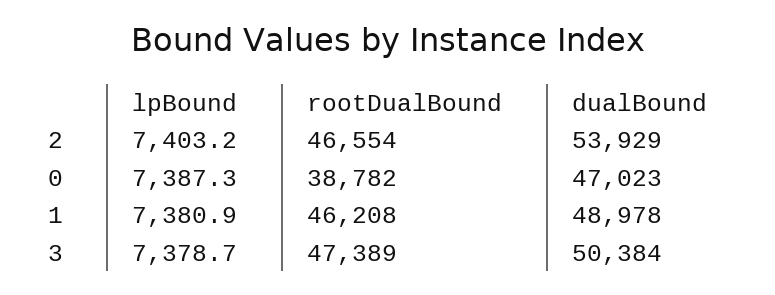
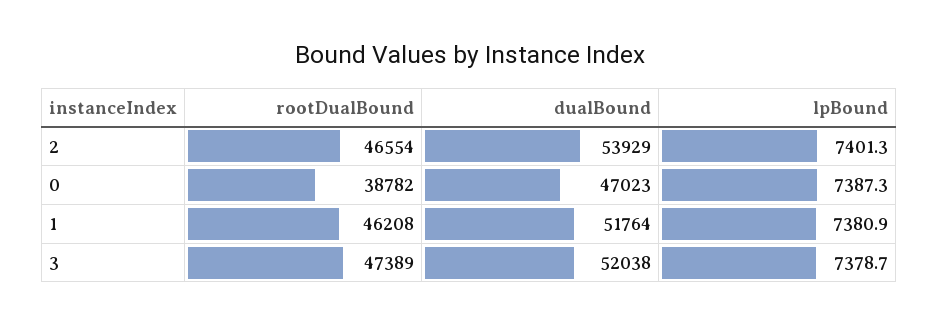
lpBound, 2: 7403.2 -> 7401.3
dualBound, 1: 48978 -> 51764
dualBound, 3: 50384 -> 52038

